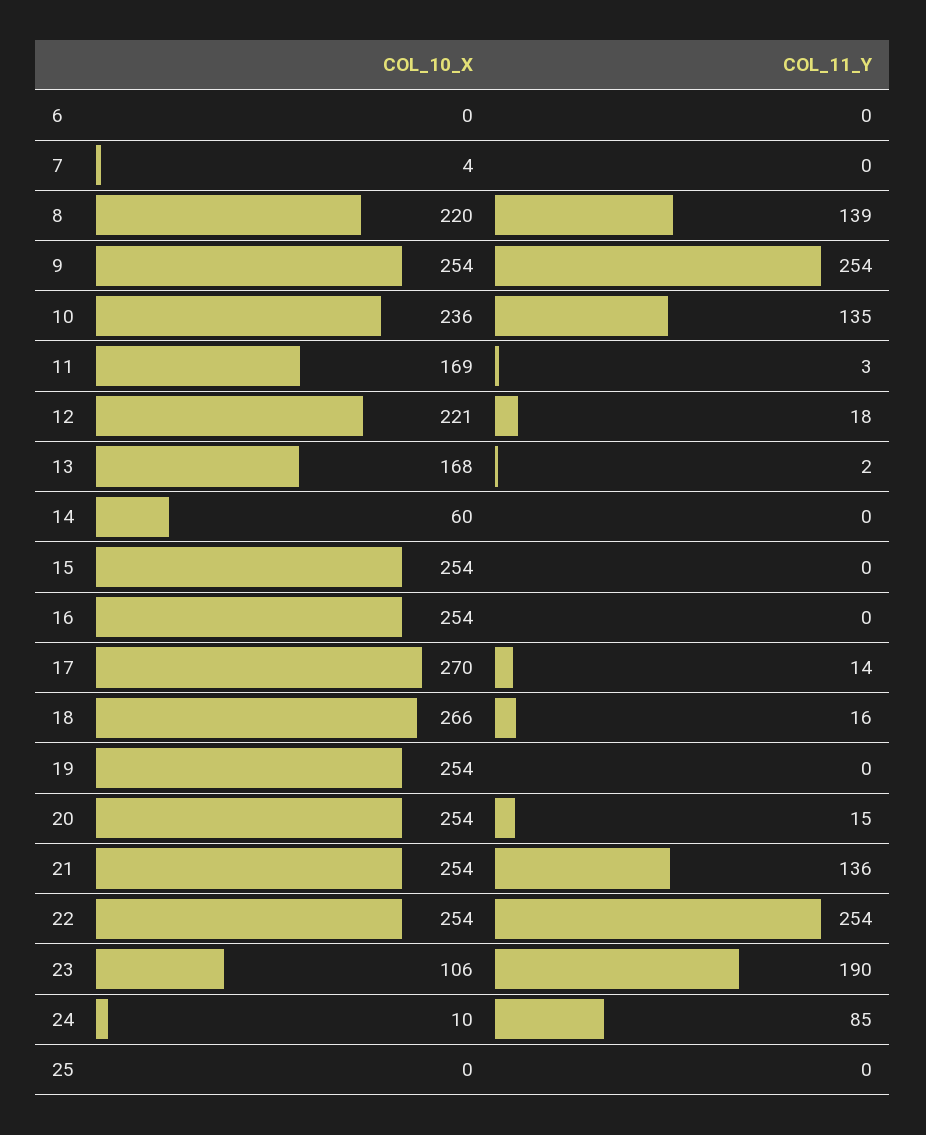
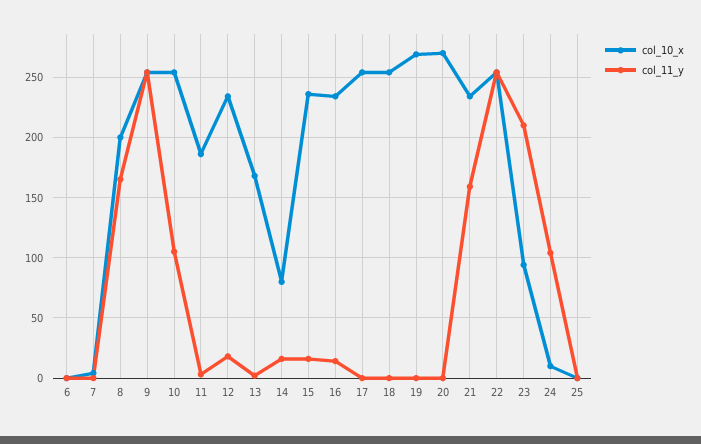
COL_10_X, 8: 220 -> 200
COL_11_Y, 8: 139 -> 165
COL_10_X, 10: 236 -> 255
COL_11_Y, 10: 135 -> 105
COL_10_X, 11: 169 -> 185
COL_10_X, 12: 221 -> 235
COL_10_X, 14: 60 -> 80
COL_11_Y, 14: 0 -> 15
COL_10_X, 15: 254 -> 235
COL_11_Y, 15: 0 -> 15
COL_10_X, 16: 254 -> 235
COL_11_Y, 16: 0 -> 15
COL_10_X, 17: 270 -> 255
COL_11_Y, 17: 14 -> 0
COL_10_X, 18: 266 -> 255
COL_11_Y, 18: 16 -> 0
COL_10_X, 19: 254 -> 270
COL_10_X, 20: 254 -> 270
COL_11_Y, 20: 15 -> 0
COL_10_X, 21: 254 -> 235
COL_11_Y, 21: 136 -> 160
COL_10_X, 23: 106 -> 95
COL_11_Y, 23: 190 -> 210
COL_11_Y, 24: 85 -> 105

